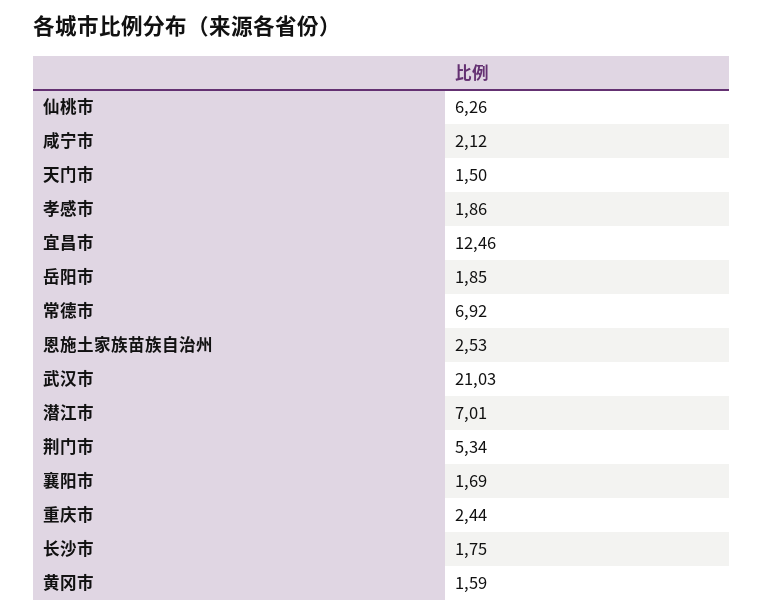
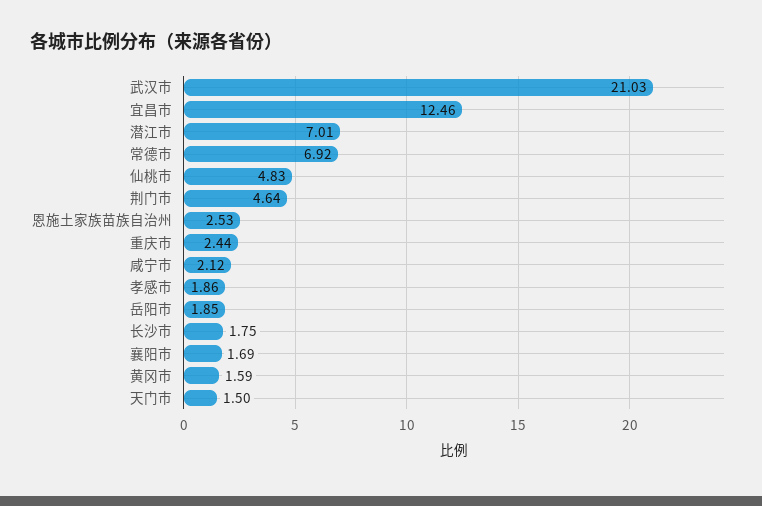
仙桃市: 6.26 -> 4.83
荆门市: 5.34 -> 4.64

